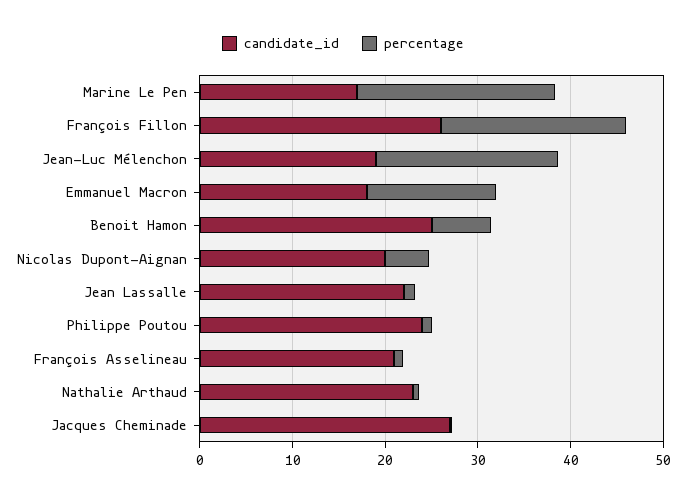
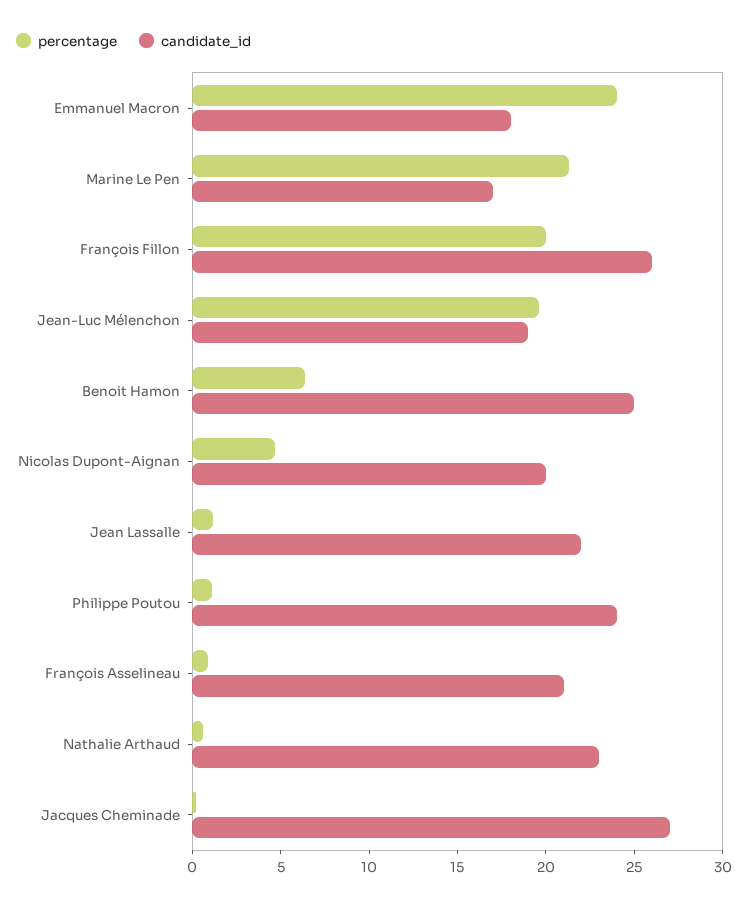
percentage, Emmanuel Macron: 14 -> 24

